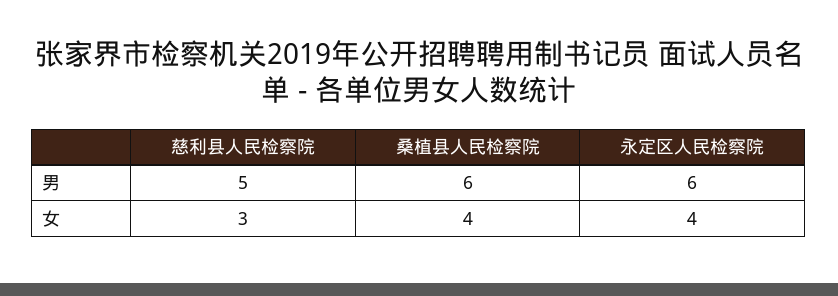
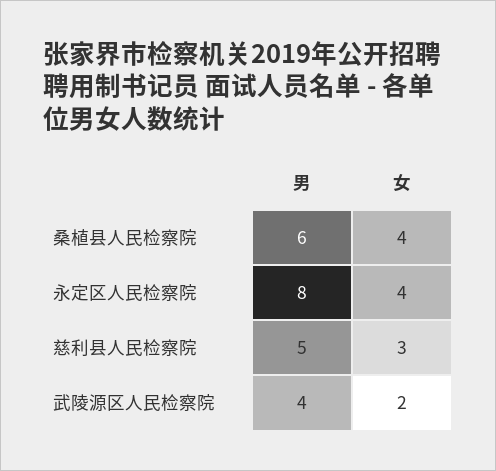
永定区人民检察院, 男: 6 -> 8
武陵源区人民检察院, 男: none -> 4
武陵源区人民检察院, 女: none -> 2

